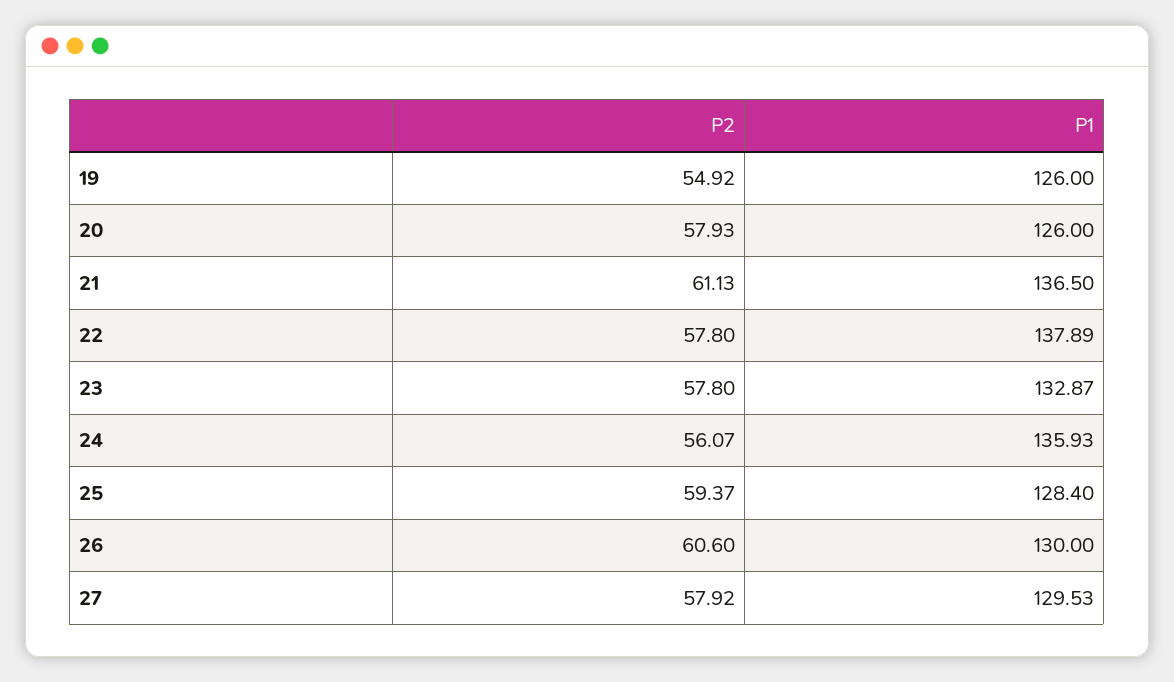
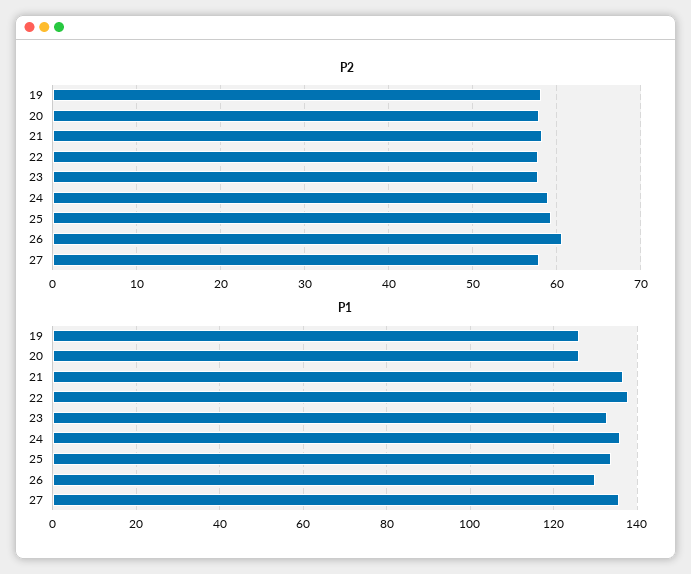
P2, 19: 54.92 -> 58
P2, 21: 61.13 -> 58
P2, 24: 56.07 -> 59
P1, 25: 128.4 -> 134
P1, 27: 129.53 -> 136

